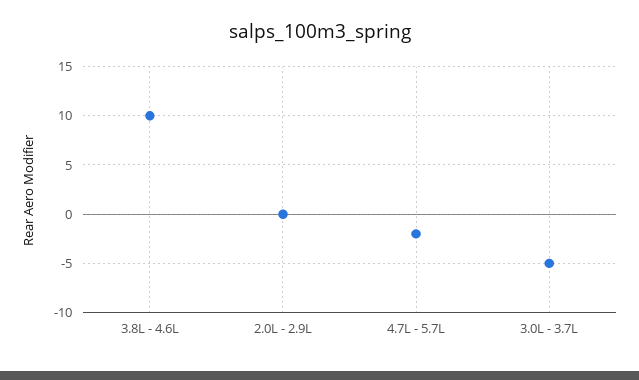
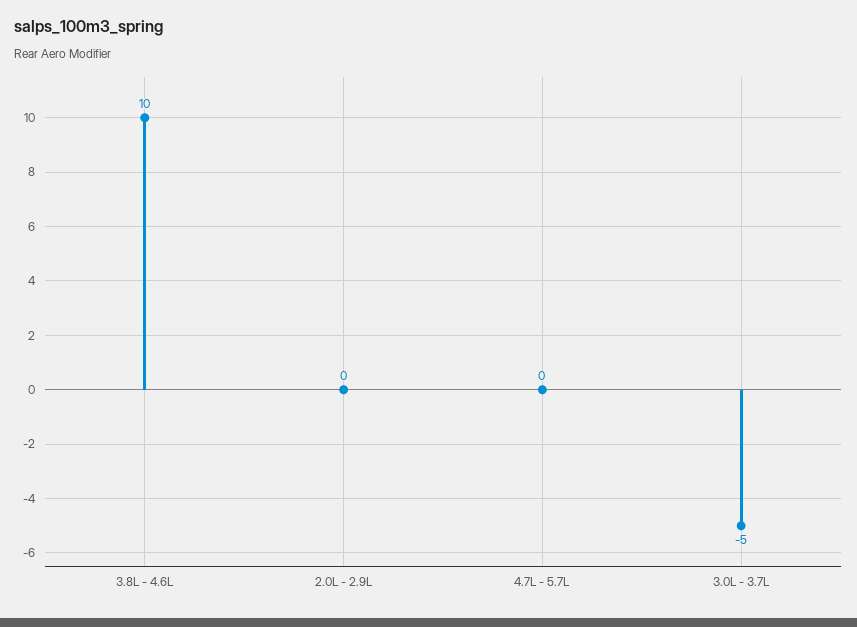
4.7L - 5.7L: -2 -> 0

